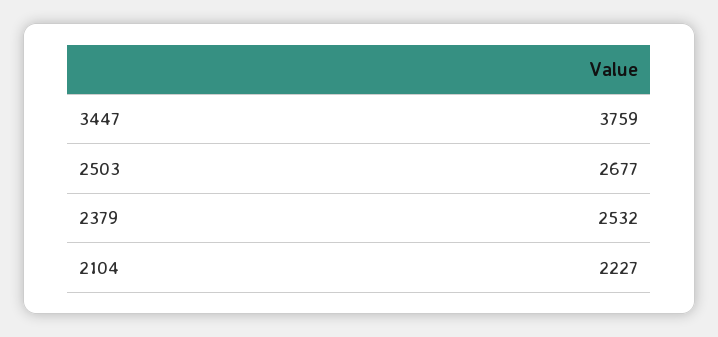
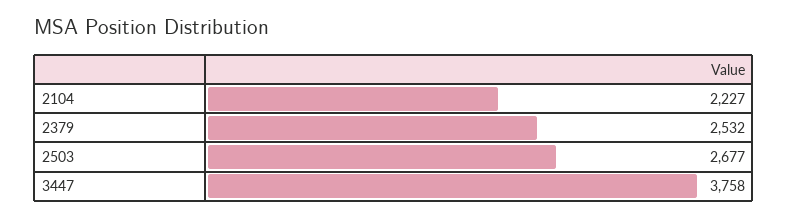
3447: 3759 -> 3758

